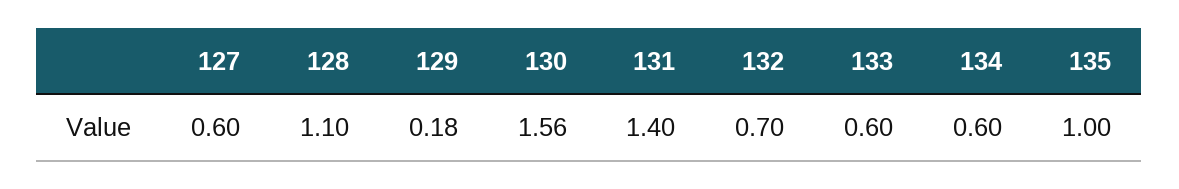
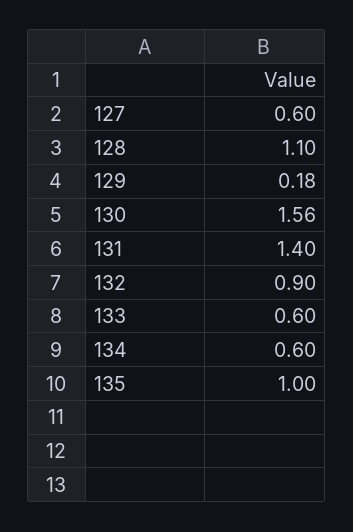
132: 0.7 -> 0.9

